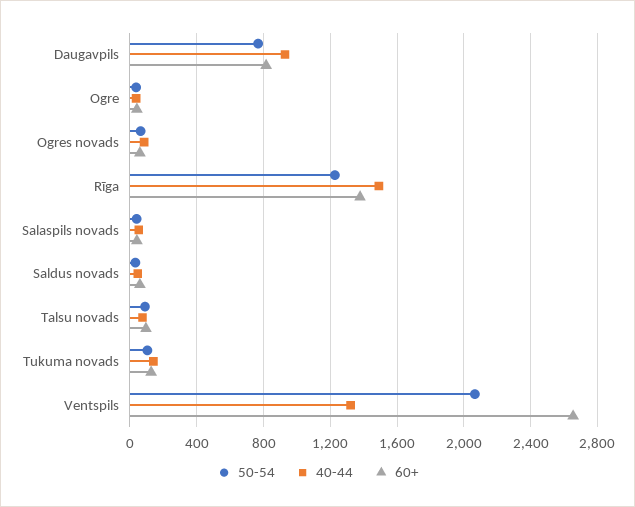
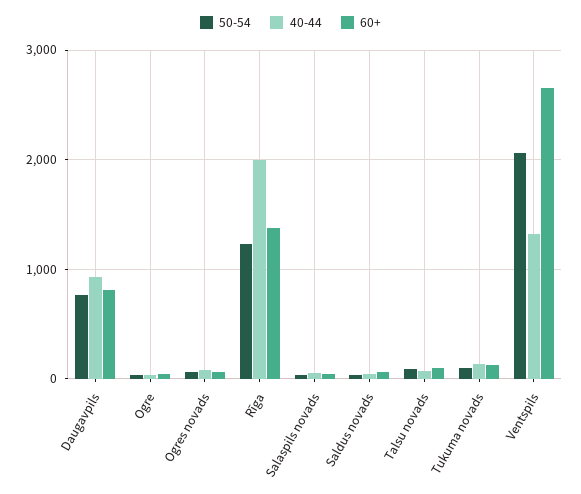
40-44, Rīga: 1500 -> 2000

